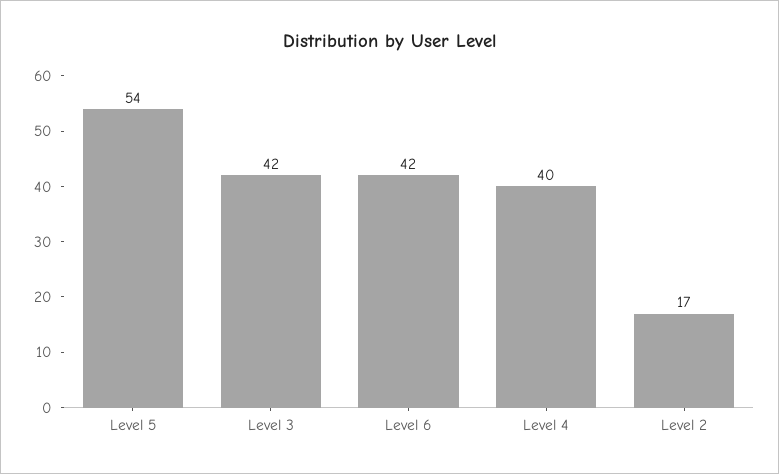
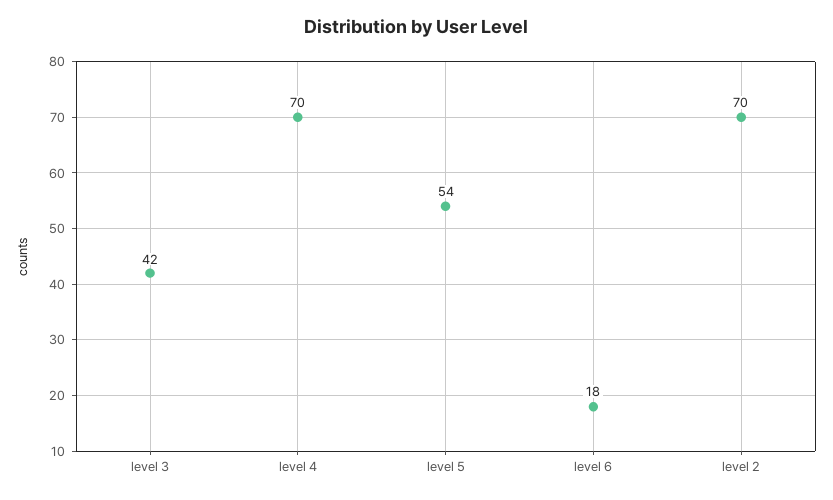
Level 6: 42 -> 18
Level 4: 40 -> 70
Level 2: 17 -> 70

